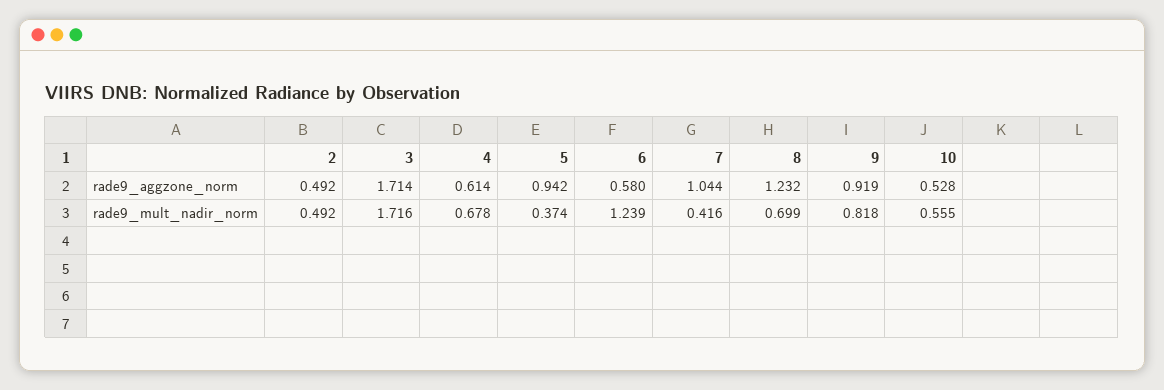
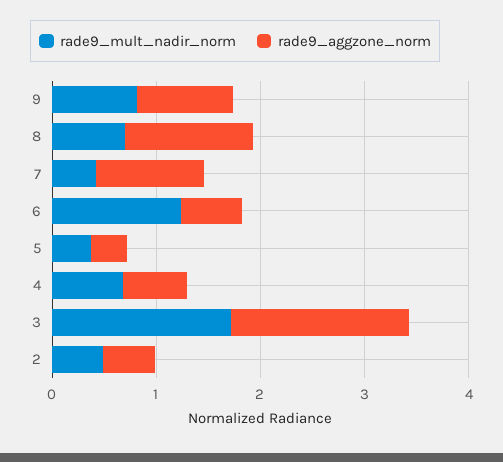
rade9_aggzone_norm, 5: 0.942 -> 0.4
rade9_aggzone_norm, 10: 0.528 -> none
rade9_mult_nadir_norm, 10: 0.555 -> none

